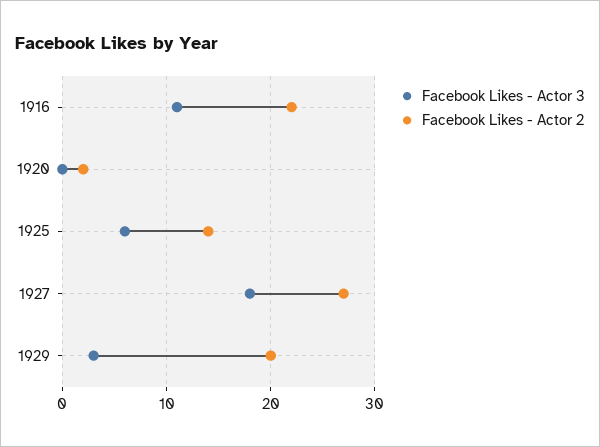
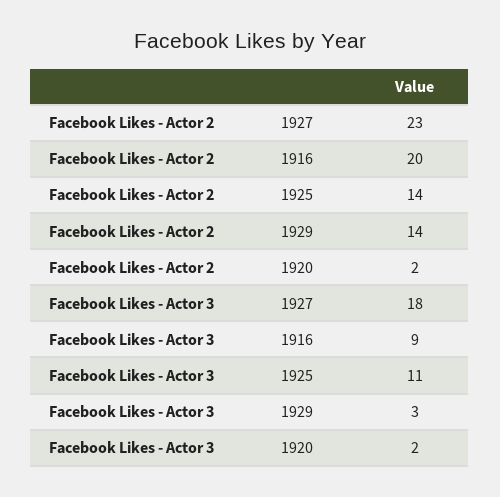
Facebook Likes - Actor 3, 1916: 11 -> 9
Facebook Likes - Actor 2, 1916: 22 -> 20
Facebook Likes - Actor 3, 1920: 0 -> 2
Facebook Likes - Actor 3, 1925: 6 -> 11
Facebook Likes - Actor 2, 1927: 27 -> 23
Facebook Likes - Actor 2, 1929: 20 -> 14

